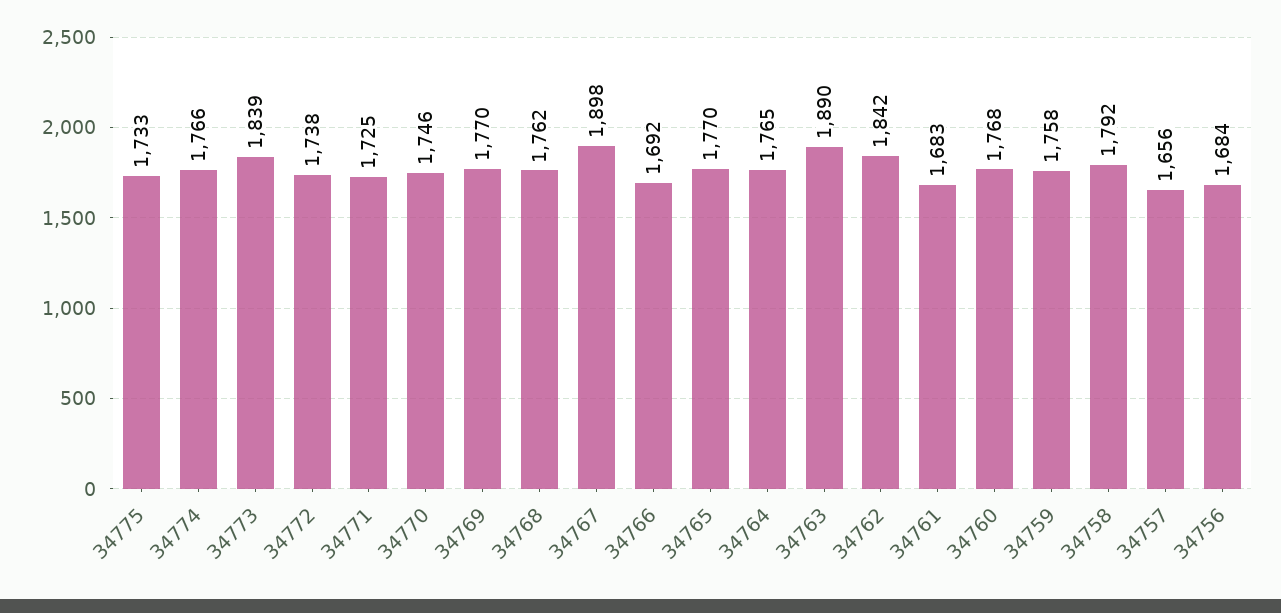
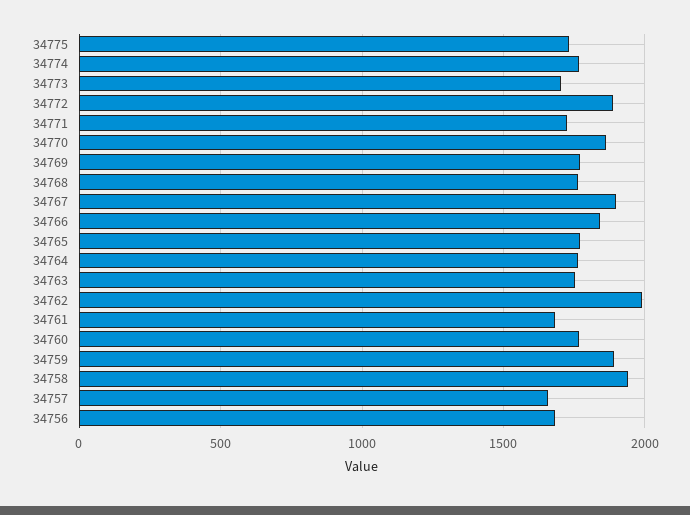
34773: 1839 -> 1700
34772: 1738 -> 1900
34770: 1746 -> 1850
34766: 1692 -> 1850
34763: 1890 -> 1750
34762: 1842 -> 2000
34759: 1758 -> 1900
34758: 1792 -> 1950

